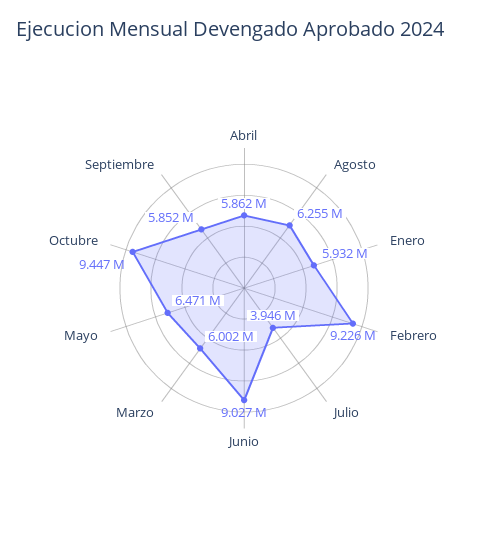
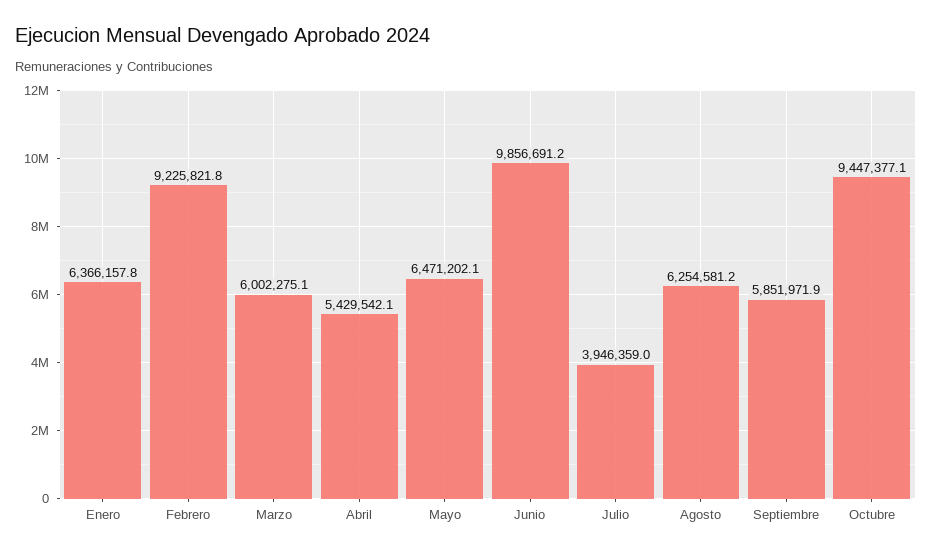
Abril: 5862000 -> 5429542.1
Enero: 5932000 -> 6366157.8
Junio: 9027000 -> 9856691.2

